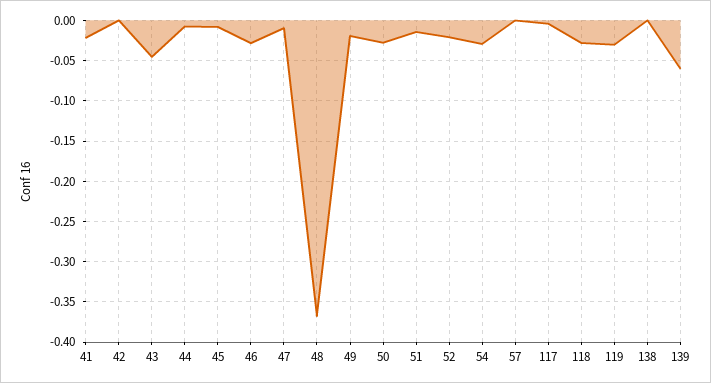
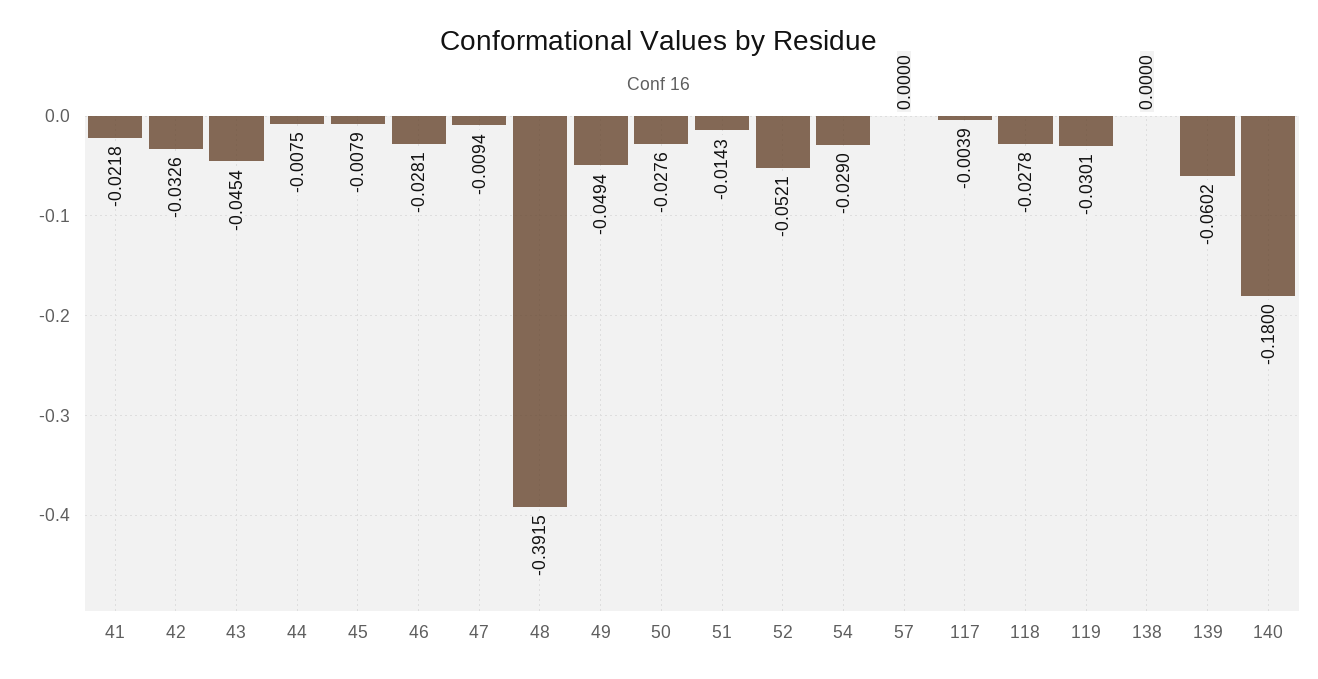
42: 0 -> -0.0326
48: -0.37 -> -0.3915
49: -0.02 -> -0.0494
52: -0.02 -> -0.0521
140: none -> -0.18

